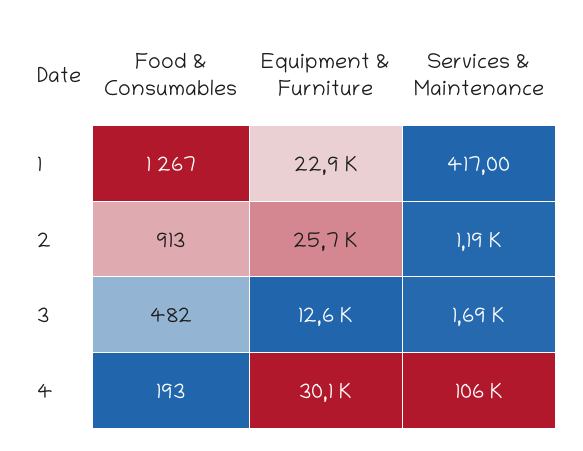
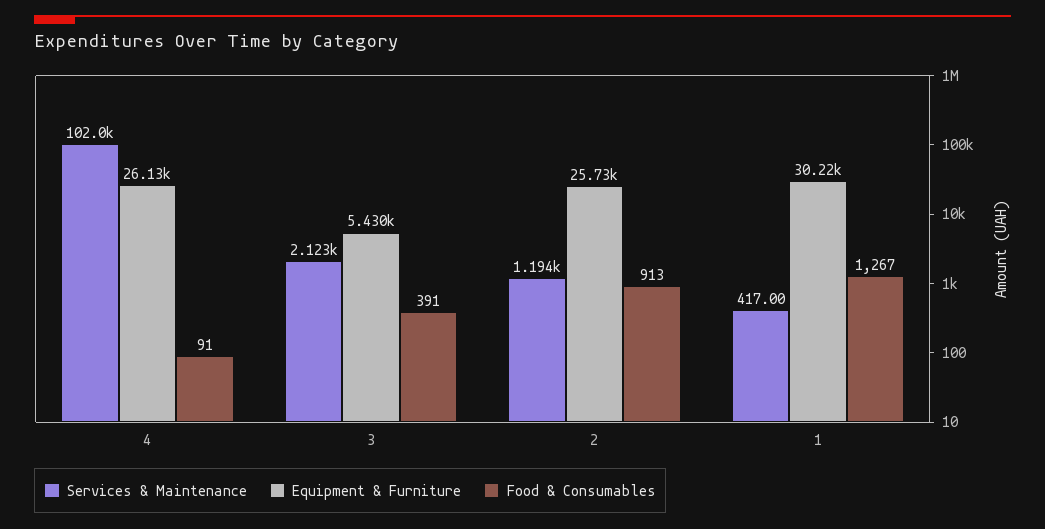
Equipment & Furniture, 1: 22900 -> 30220
Food & Consumables, 3: 482 -> 391
Equipment & Furniture, 3: 12600 -> 5430
Services & Maintenance, 3: 1690 -> 2123
Food & Consumables, 4: 193 -> 91
Equipment & Furniture, 4: 30100 -> 26130
Services & Maintenance, 4: 106000 -> 102000

